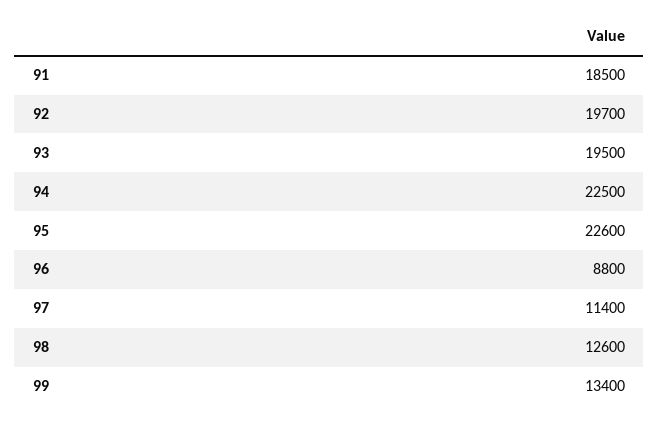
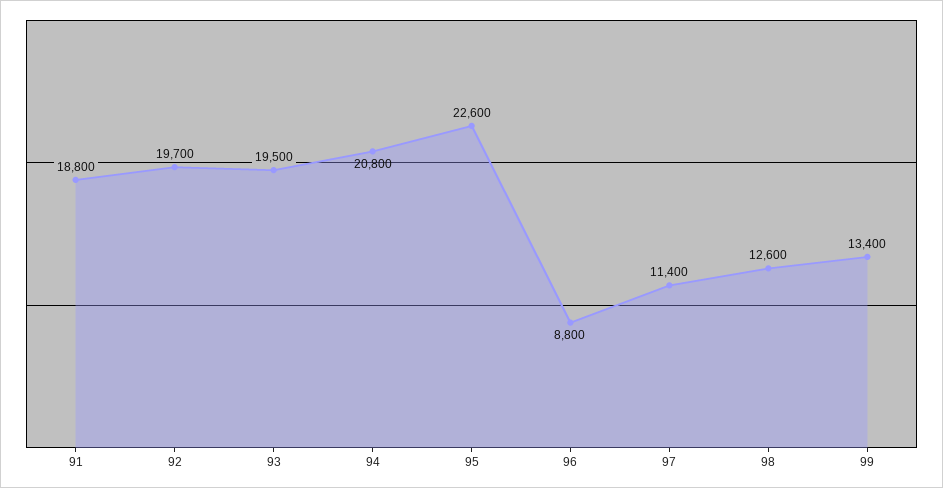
91: 18500 -> 18800
94: 22500 -> 20800

